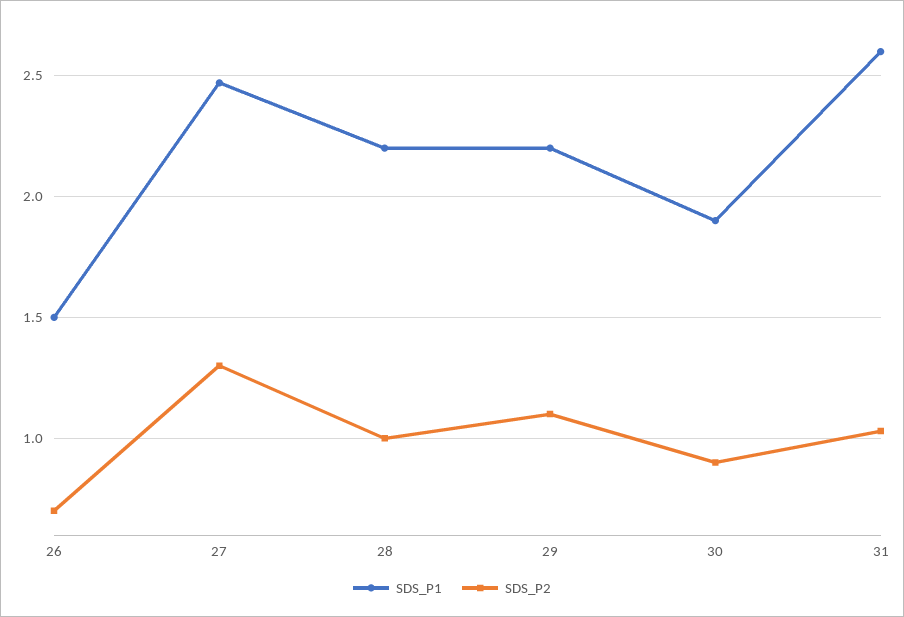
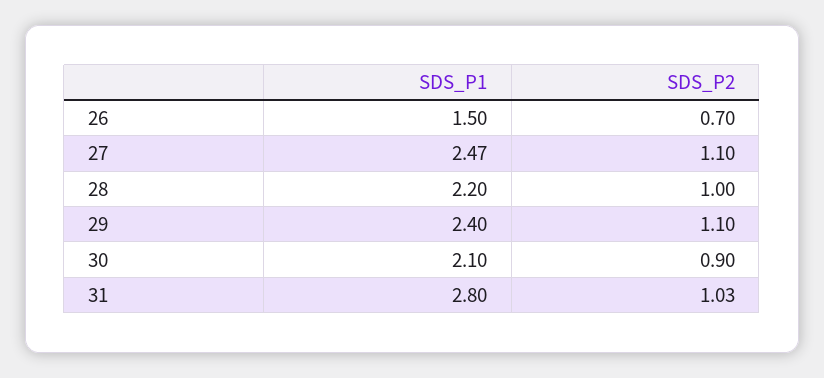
SDS_P2, 27: 1.3 -> 1.1
SDS_P1, 29: 2.2 -> 2.4
SDS_P1, 30: 1.9 -> 2.1
SDS_P1, 31: 2.6 -> 2.8

